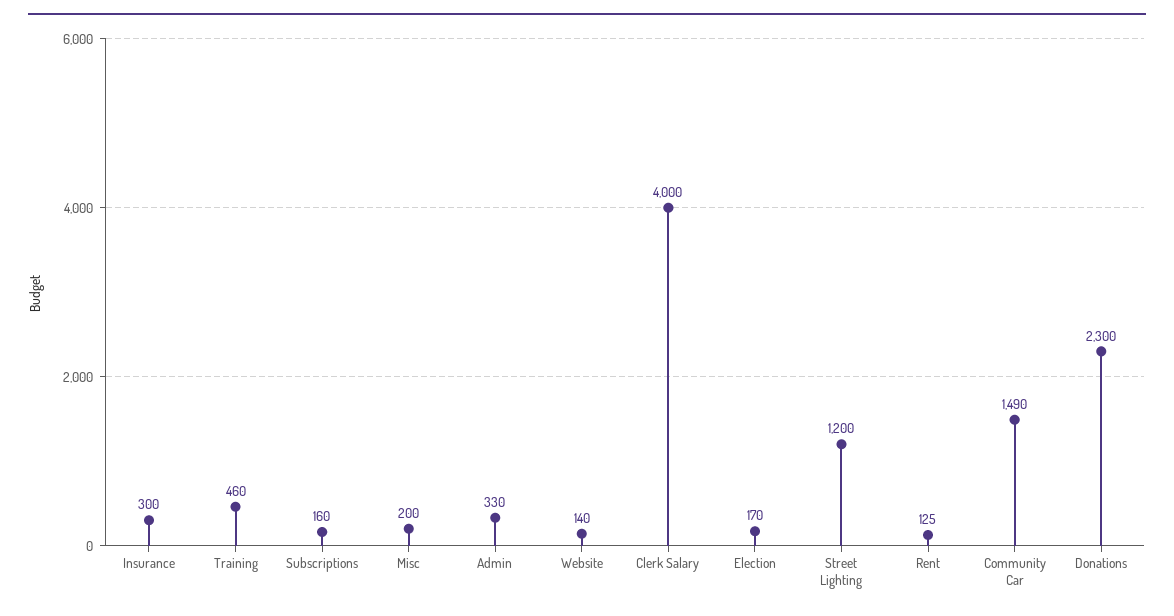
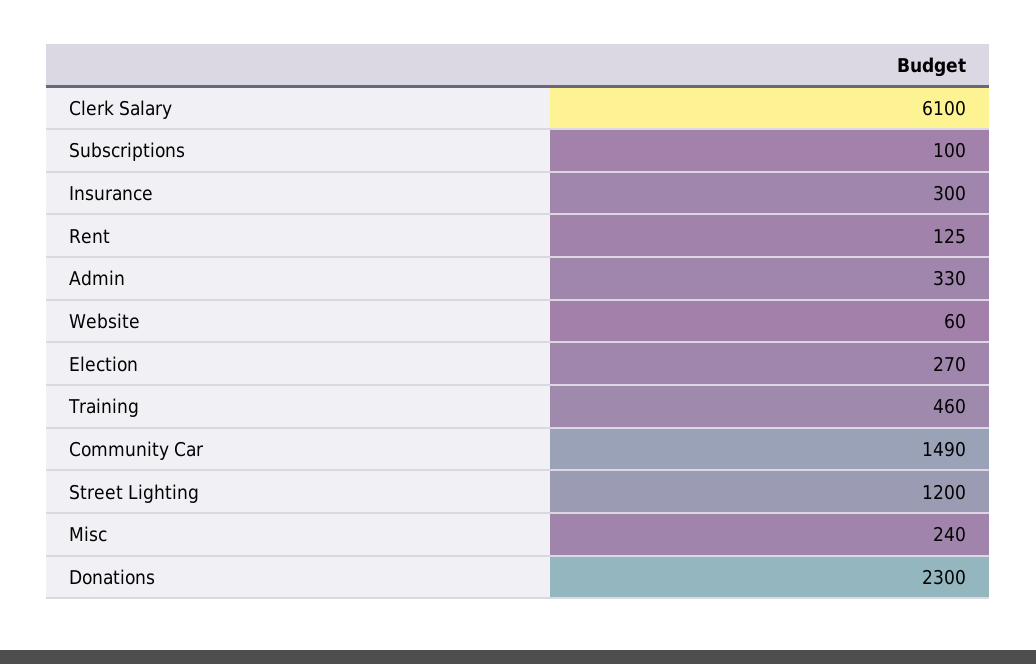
Subscriptions: 160 -> 100
Misc: 200 -> 240
Website: 140 -> 60
Clerk Salary: 4000 -> 6100
Election: 170 -> 270

